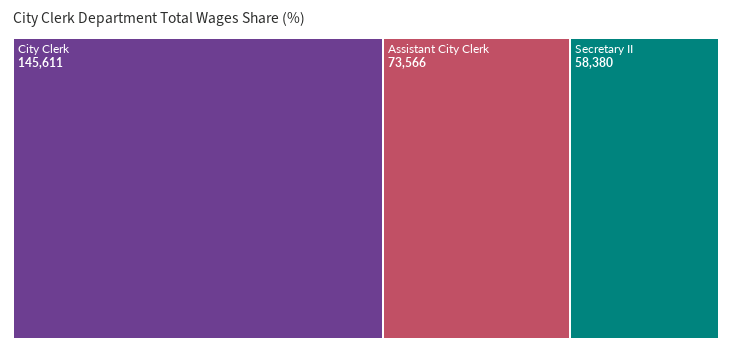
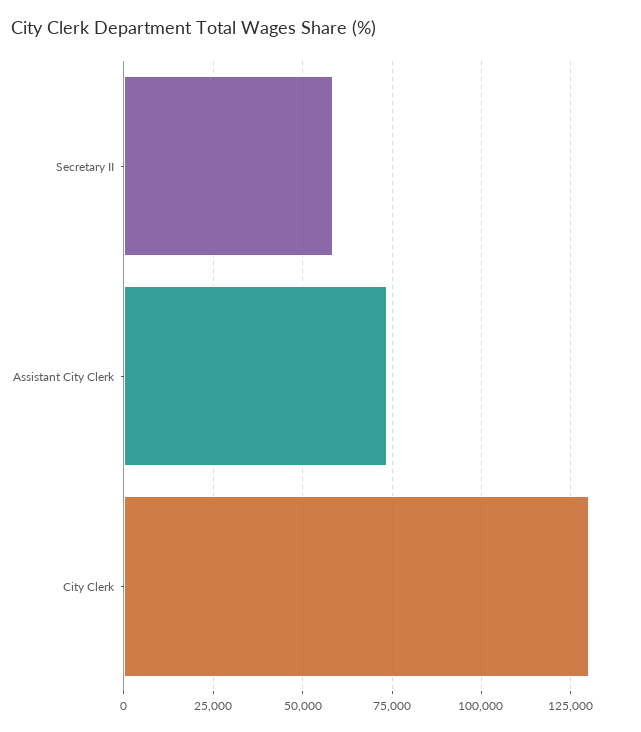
City Clerk: 145611 -> 130000

